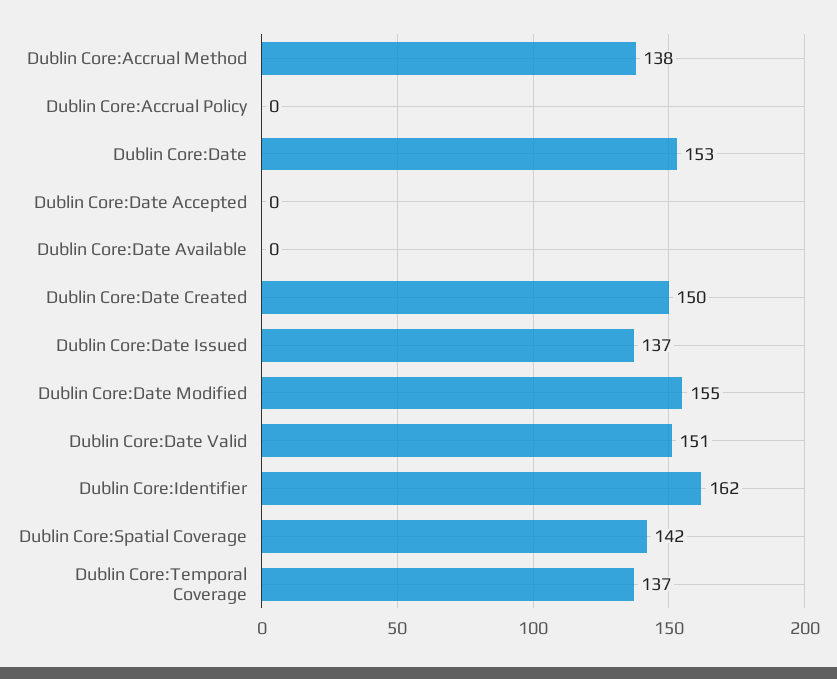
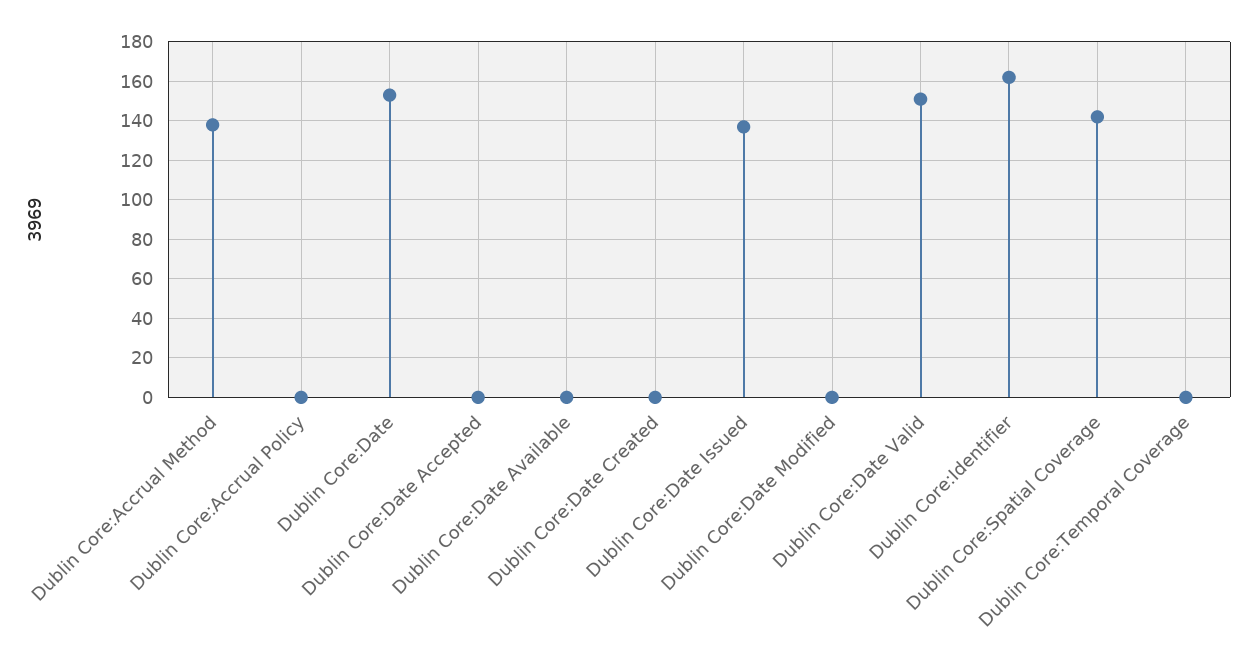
Dublin Core:Date Created: 150 -> 0
Dublin Core:Date Modified: 155 -> 0
Dublin Core:Temporal Coverage: 137 -> 0

